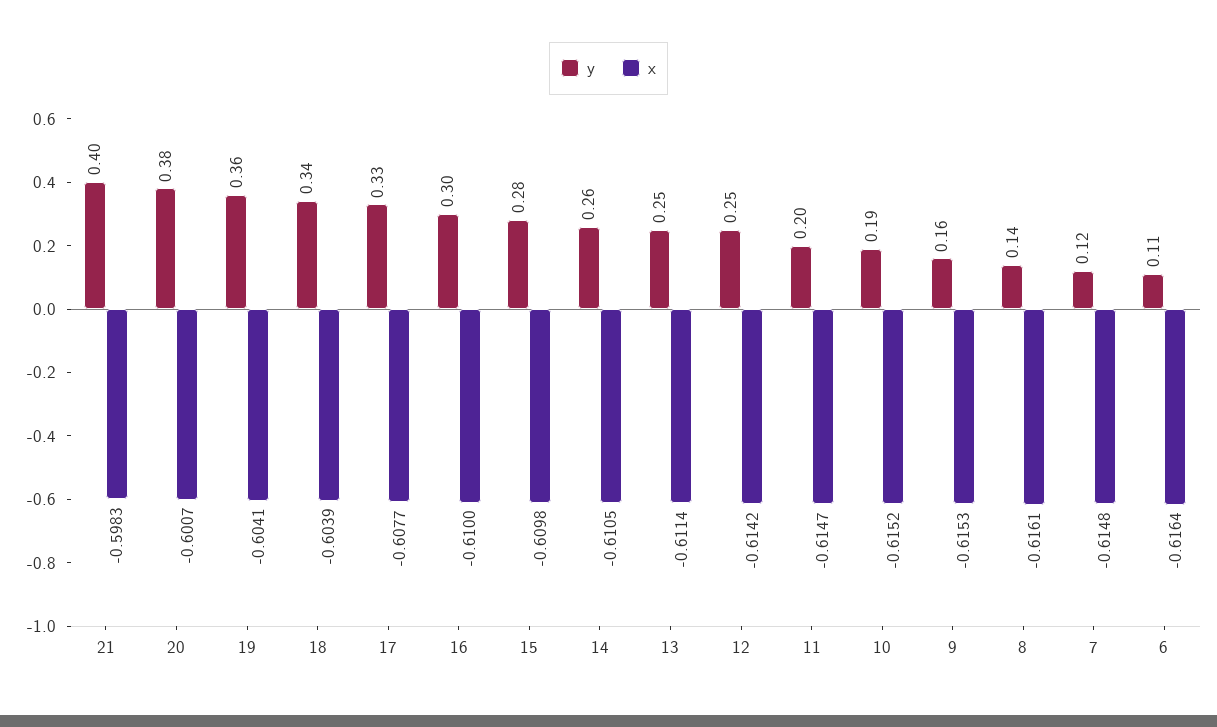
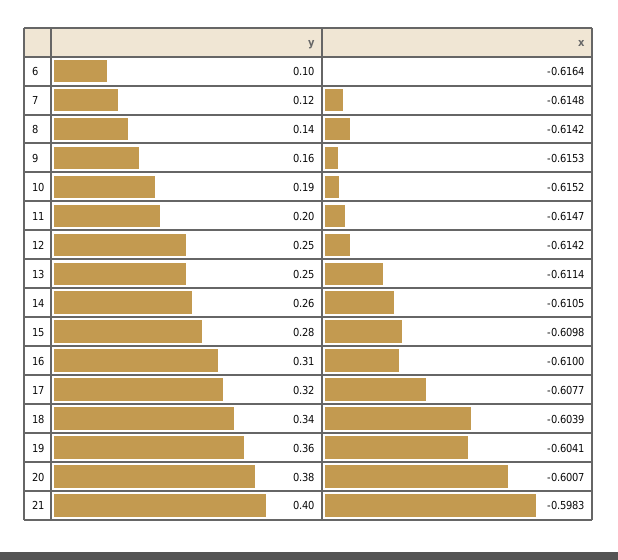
y, 17: 0.33 -> 0.32
y, 16: 0.3 -> 0.31
x, 8: -0.6161 -> -0.6142
y, 6: 0.11 -> 0.1

